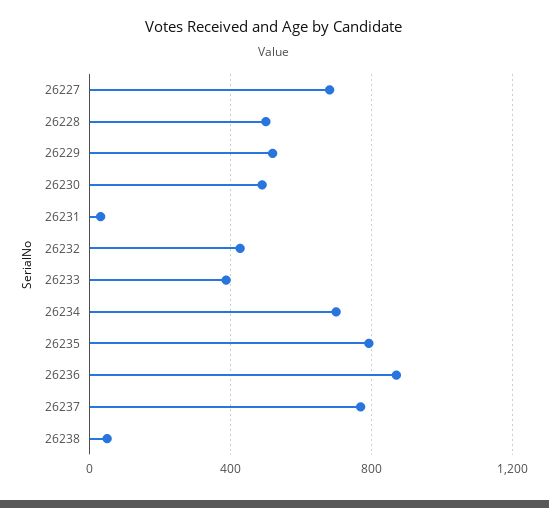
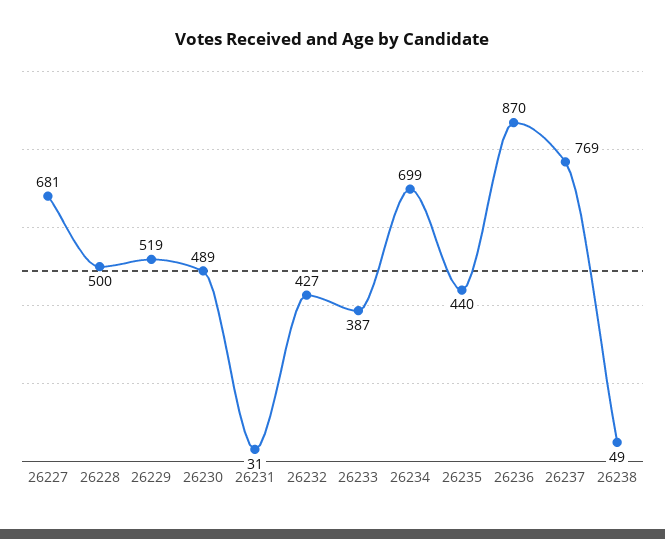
26235: 800 -> 440

